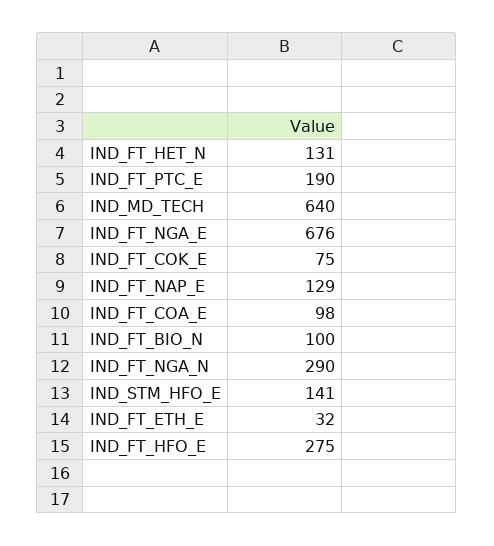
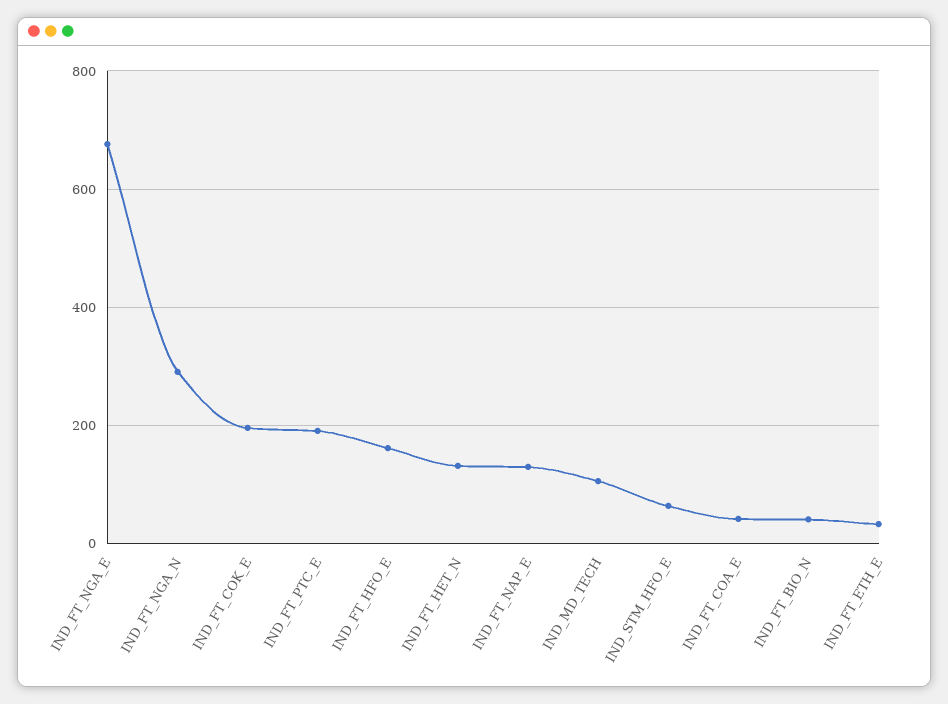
IND_MD_TECH: 640 -> 100
IND_FT_COK_E: 75 -> 200
IND_FT_COA_E: 98 -> 40
IND_FT_BIO_N: 100 -> 40
IND_STM_HFO_E: 141 -> 60
IND_FT_HFO_E: 275 -> 160

